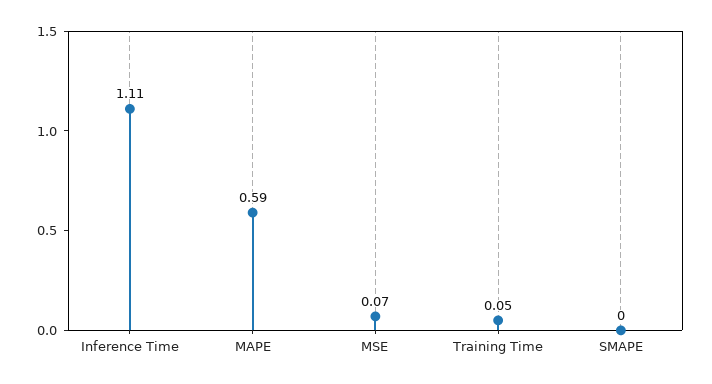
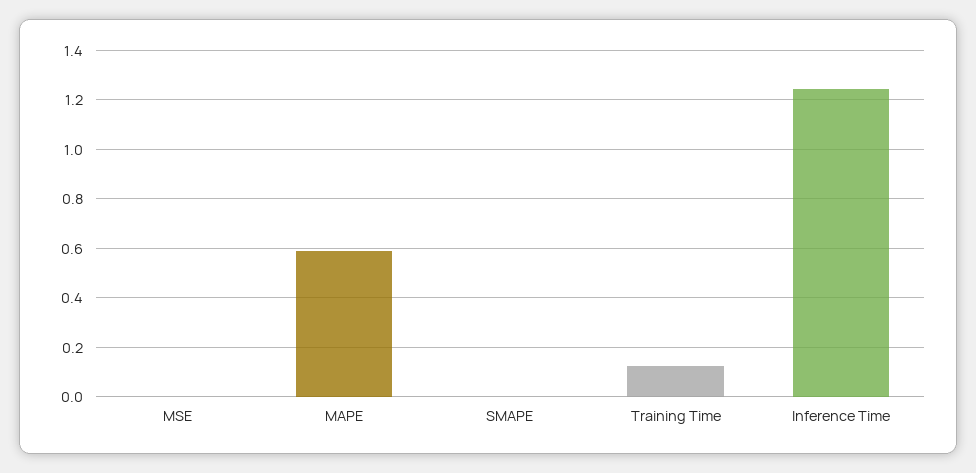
Inference Time: 1.11 -> 1.25
MSE: 0.07 -> 0
Training Time: 0.05 -> 0.125

